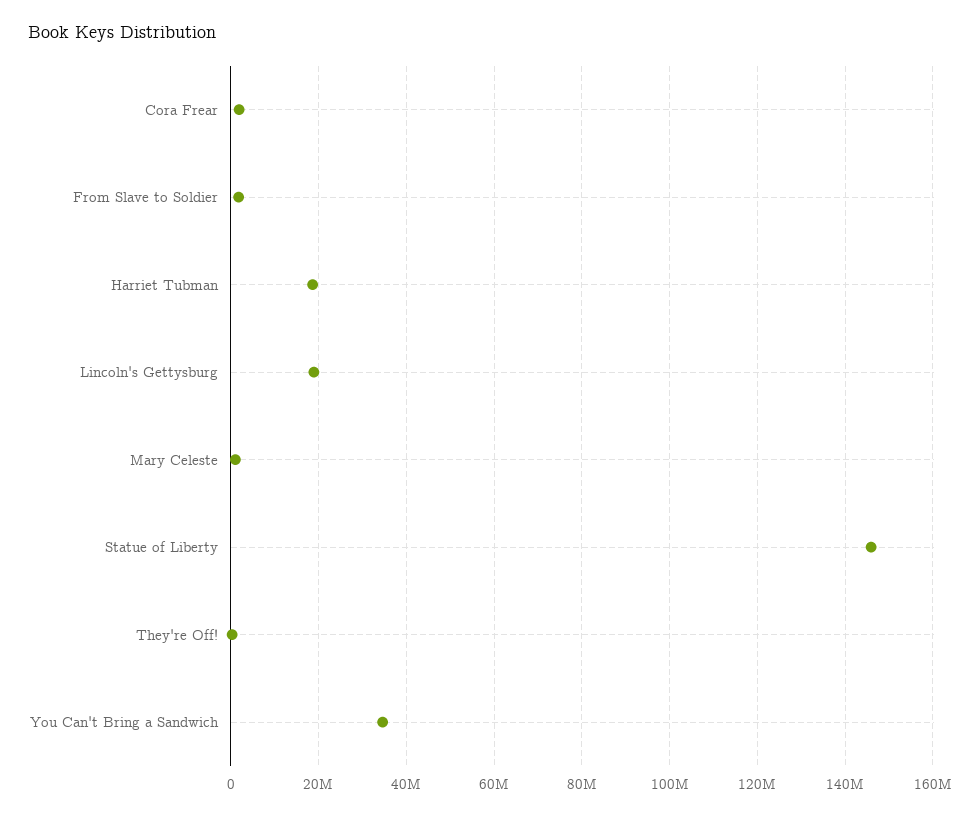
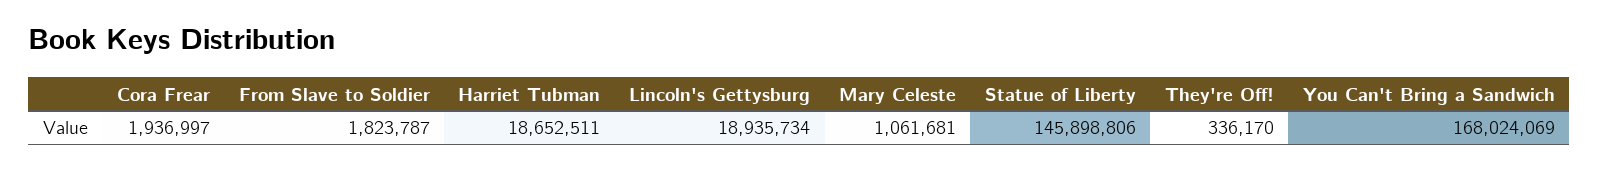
You Can't Bring a Sandwich: 34000000 -> 168024069

